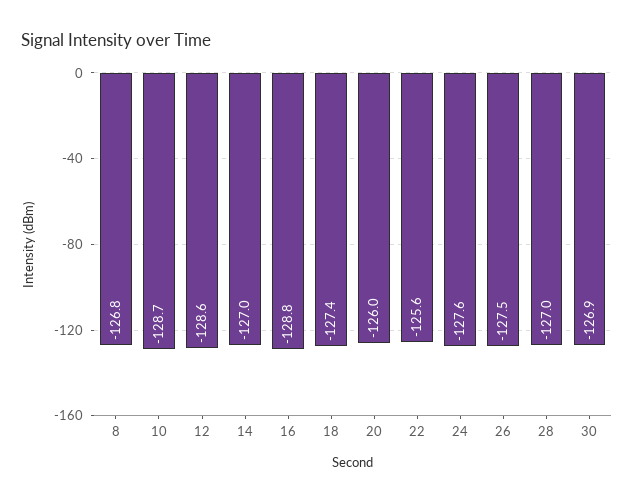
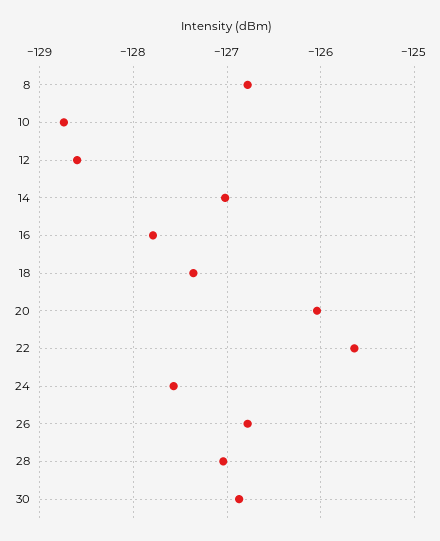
16: -128.8 -> -127.8
26: -127.5 -> -126.8

